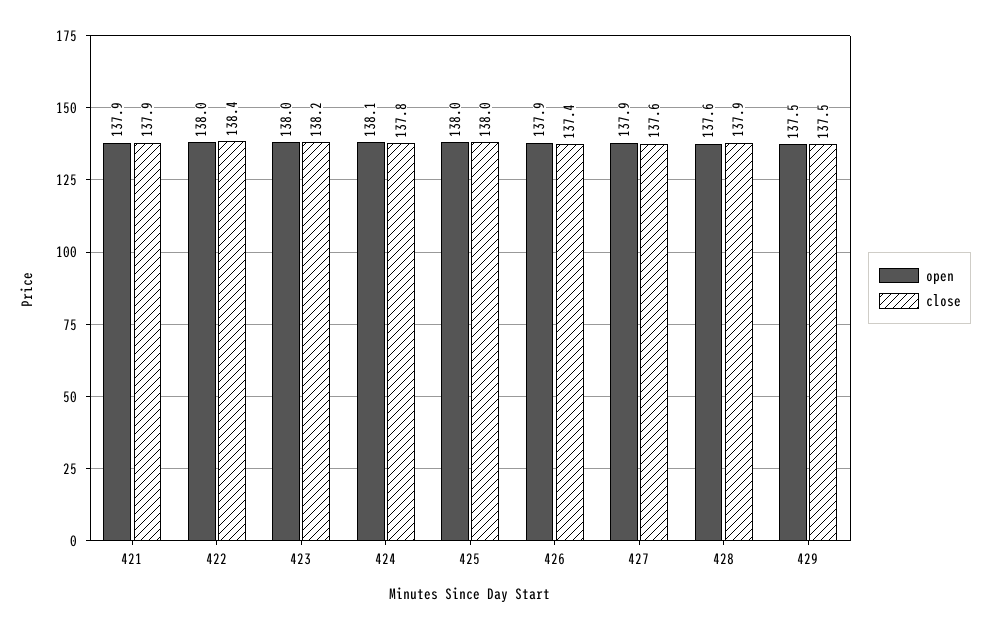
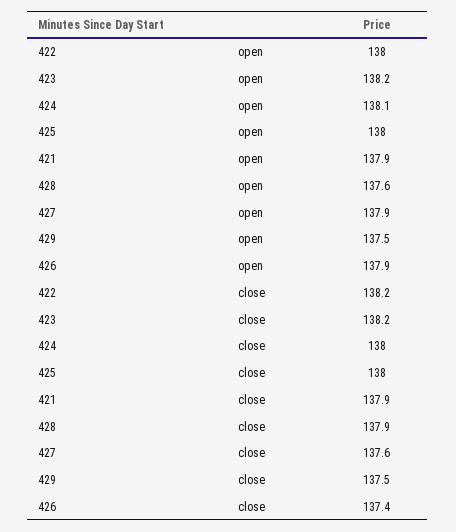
close, 422: 138.4 -> 138.2
open, 423: 138 -> 138.2
close, 424: 137.8 -> 138

